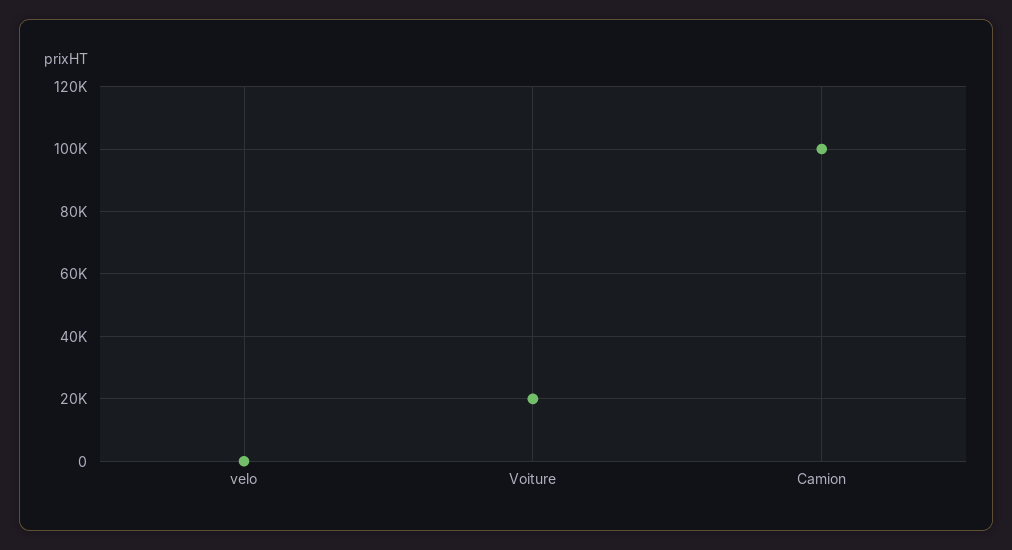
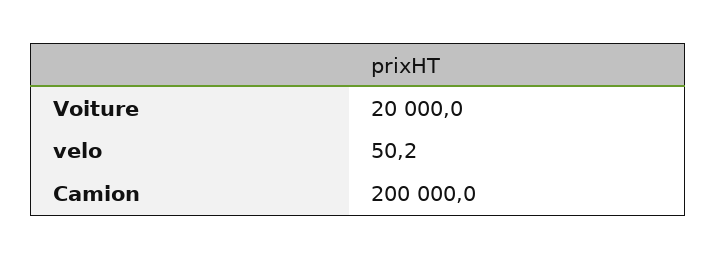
Camion: 100000 -> 200000

